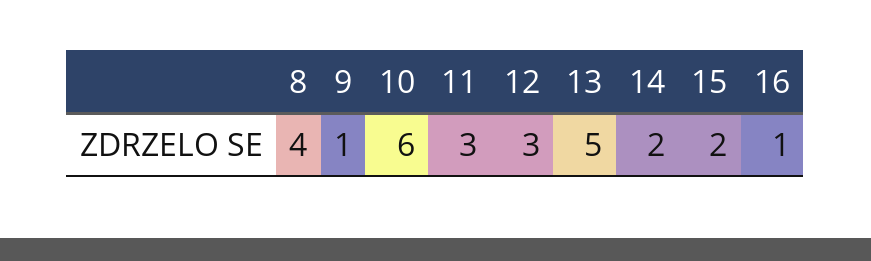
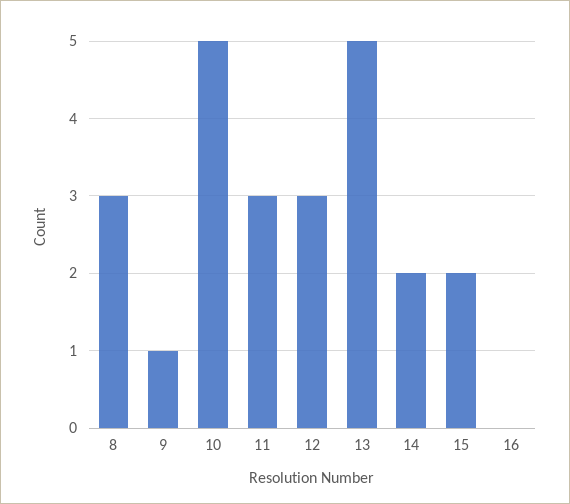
8: 4 -> 3
10: 6 -> 5
16: 1 -> 0

